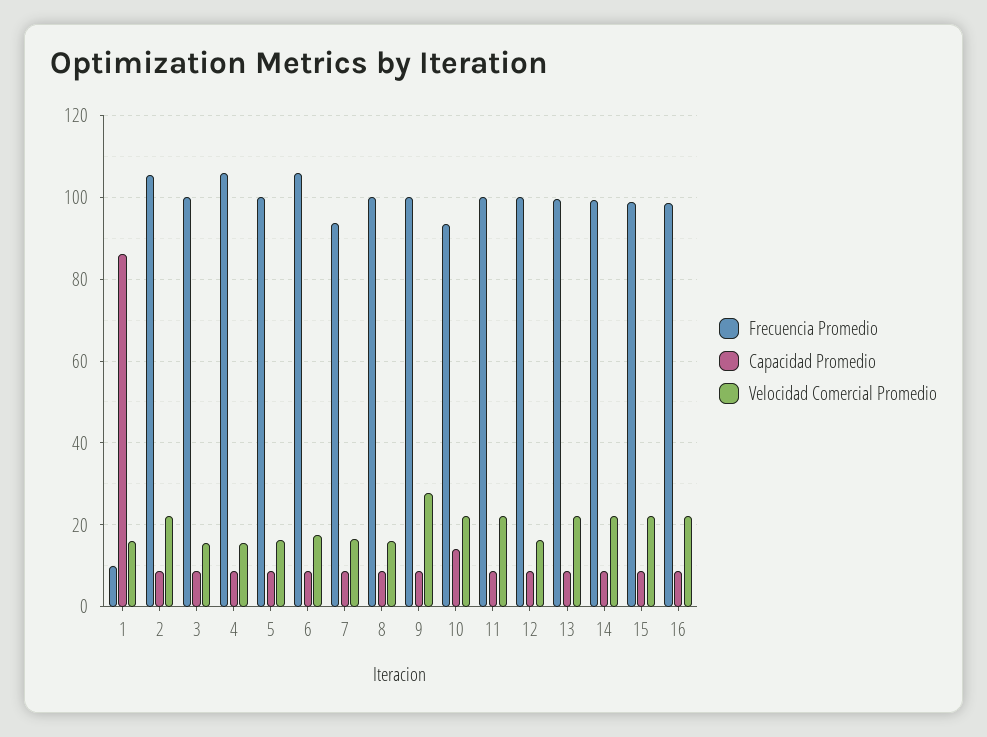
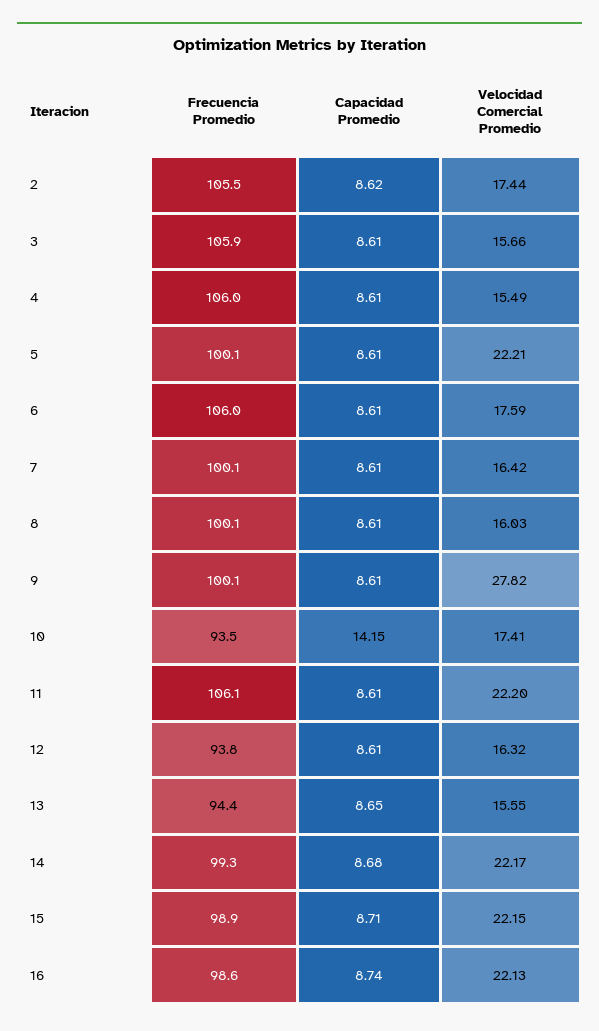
Frecuencia Promedio, 1: 10 -> none
Capacidad Promedio, 1: 86 -> none
Velocidad Comercial Promedio, 1: 16 -> none
Velocidad Comercial Promedio, 2: 22 -> 17.44
Frecuencia Promedio, 3: 100 -> 105.9
Velocidad Comercial Promedio, 5: 16 -> 22.21
Frecuencia Promedio, 7: 94 -> 100.1
Velocidad Comercial Promedio, 10: 22 -> 17.41
Frecuencia Promedio, 11: 100 -> 106.1
Frecuencia Promedio, 12: 100 -> 93.8
Frecuencia Promedio, 13: 100 -> 94.4
Velocidad Comercial Promedio, 13: 22 -> 15.55

